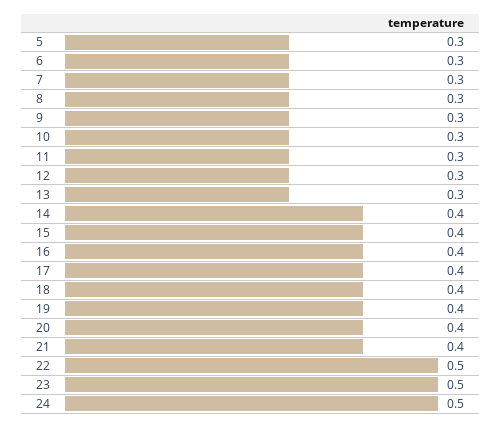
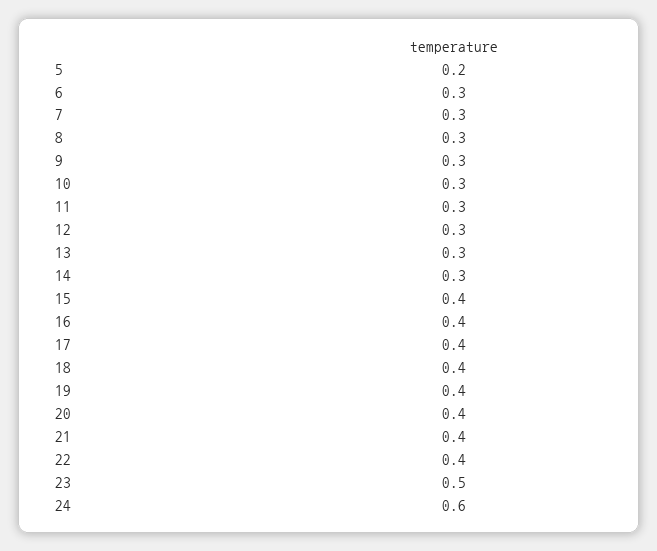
5: 0.3 -> 0.2
14: 0.4 -> 0.3
22: 0.5 -> 0.4
24: 0.5 -> 0.6

